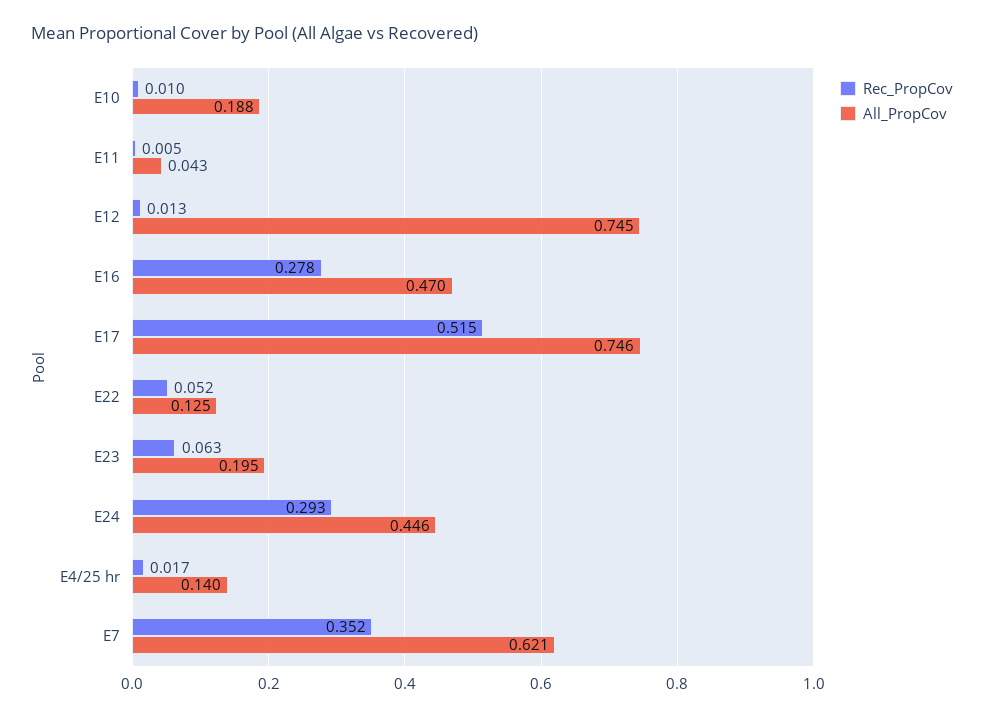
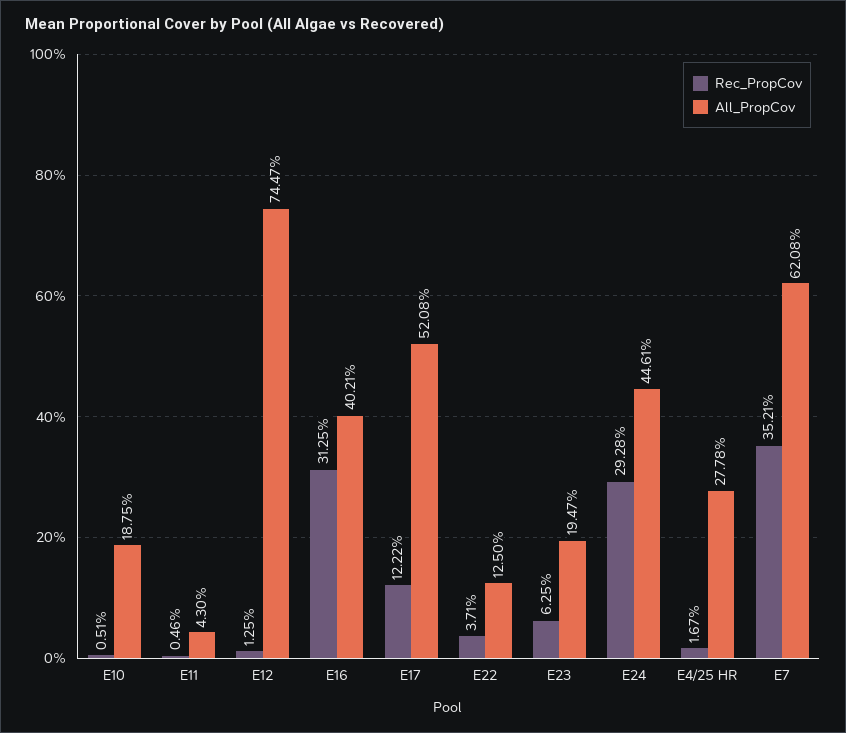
Rec_PropCov, E10: 0.01 -> 0.0051
Rec_PropCov, E16: 0.278 -> 0.3125
All_PropCov, E16: 0.47 -> 0.4021
Rec_PropCov, E17: 0.515 -> 0.1222
All_PropCov, E17: 0.746 -> 0.5208
Rec_PropCov, E22: 0.052 -> 0.0371
All_PropCov, E4/25 hr: 0.14 -> 0.2778

